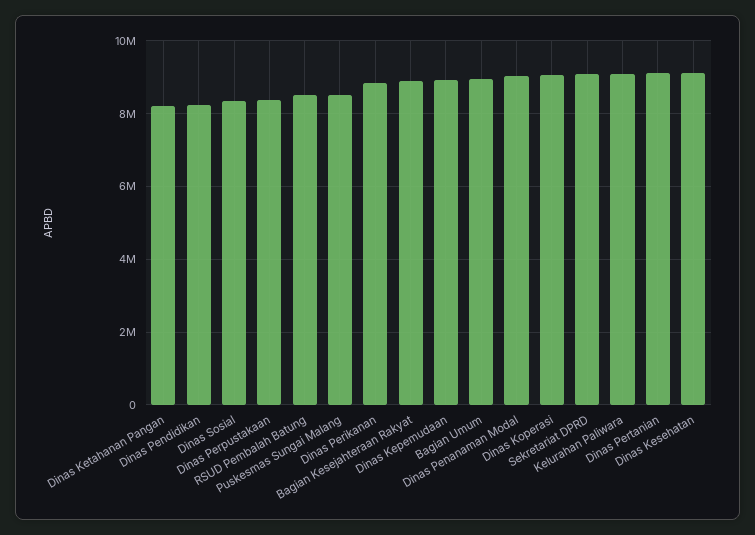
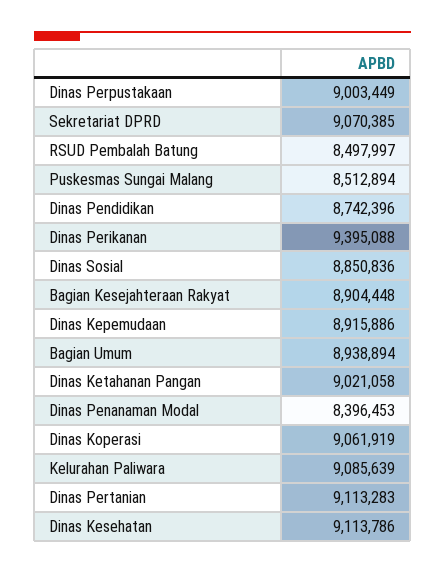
Dinas Ketahanan Pangan: 8200000 -> 9021058
Dinas Pendidikan: 8200000 -> 8742396
Dinas Sosial: 8400000 -> 8850836
Dinas Perpustakaan: 8400000 -> 9003449
Dinas Perikanan: 8800000 -> 9395088
Dinas Penanaman Modal: 9000000 -> 8396453

